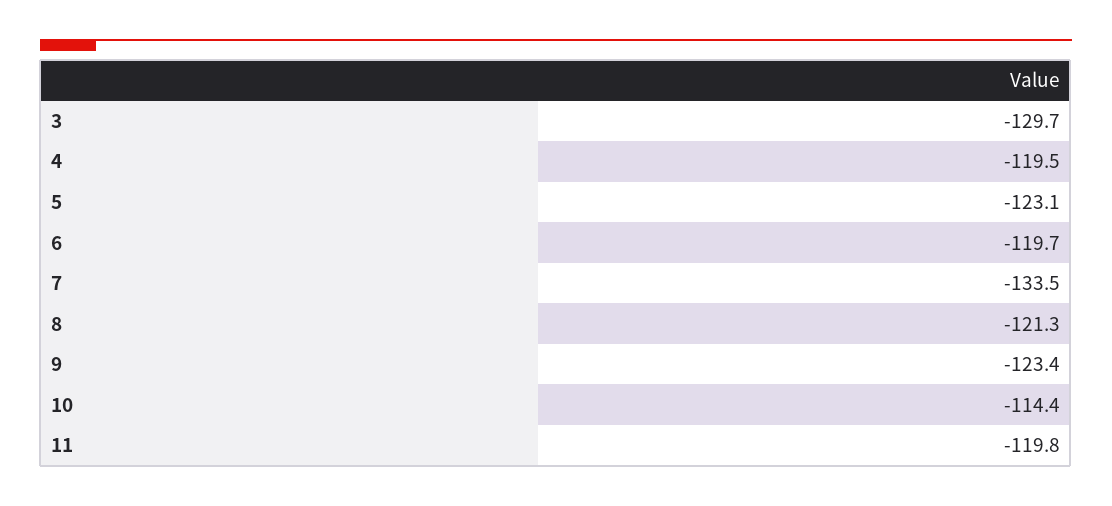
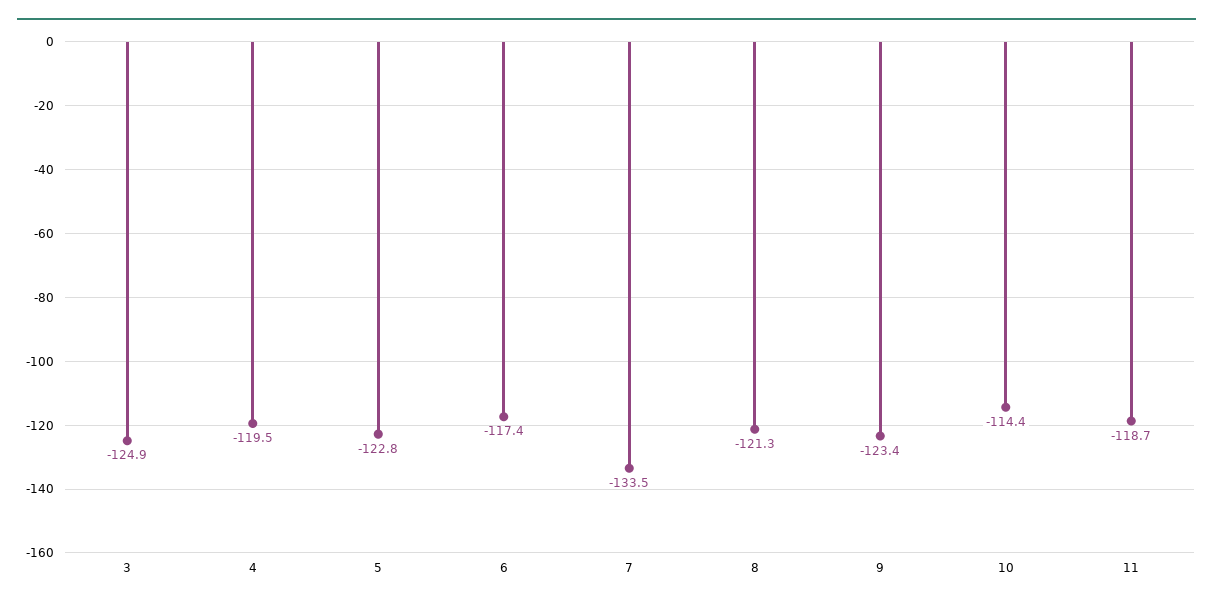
3: -129.7 -> -124.9
5: -123.1 -> -122.8
6: -119.7 -> -117.4
11: -119.8 -> -118.7

